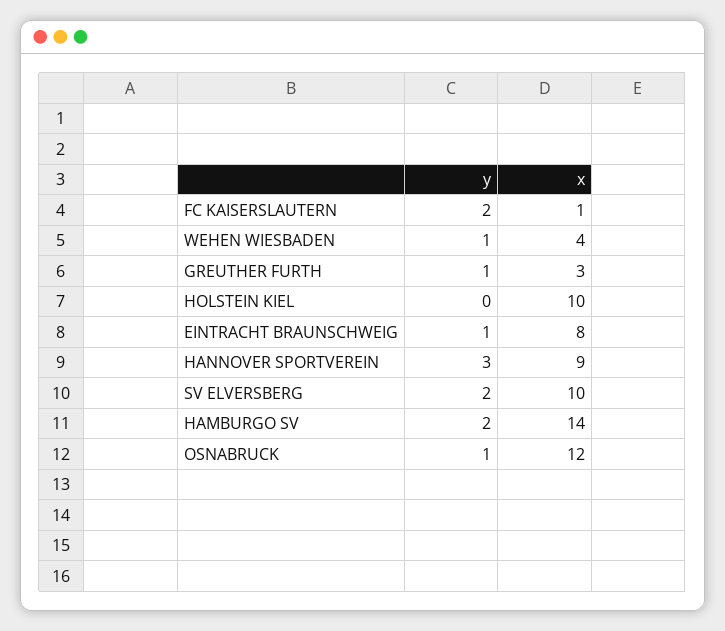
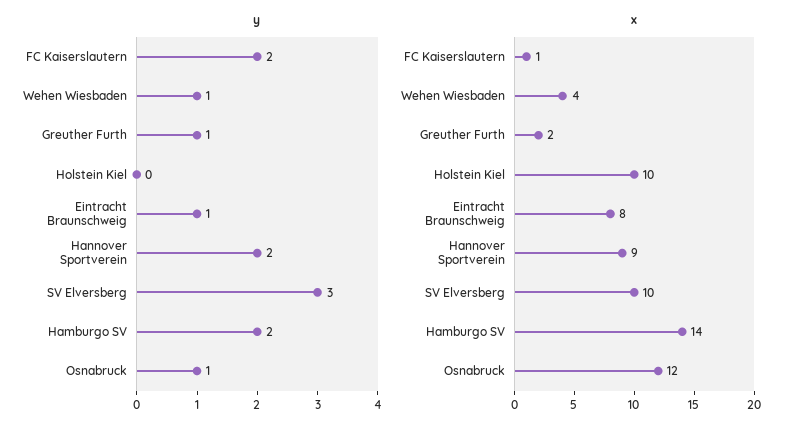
x, GREUTHER FURTH: 3 -> 2
y, HANNOVER SPORTVEREIN: 3 -> 2
y, SV ELVERSBERG: 2 -> 3

